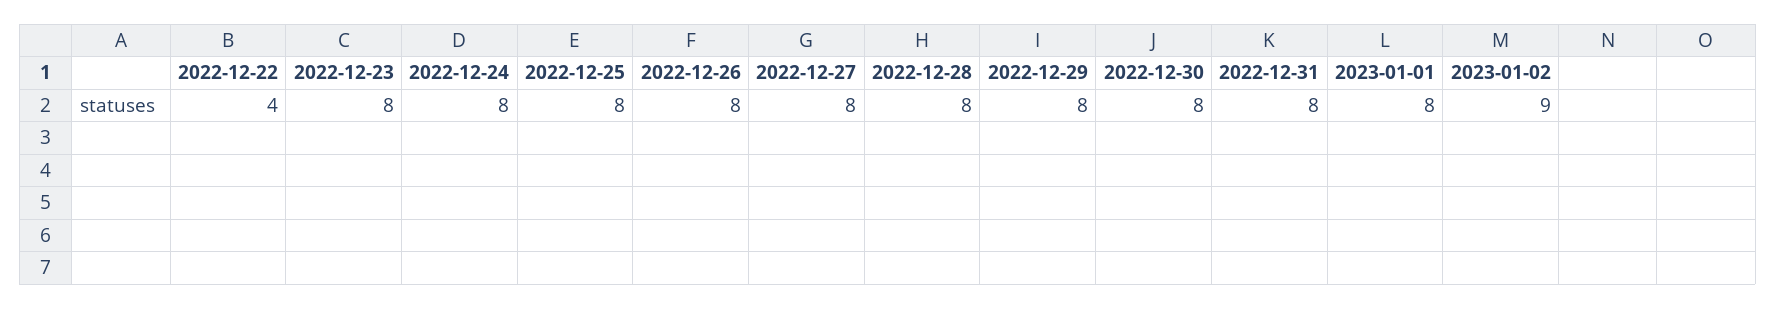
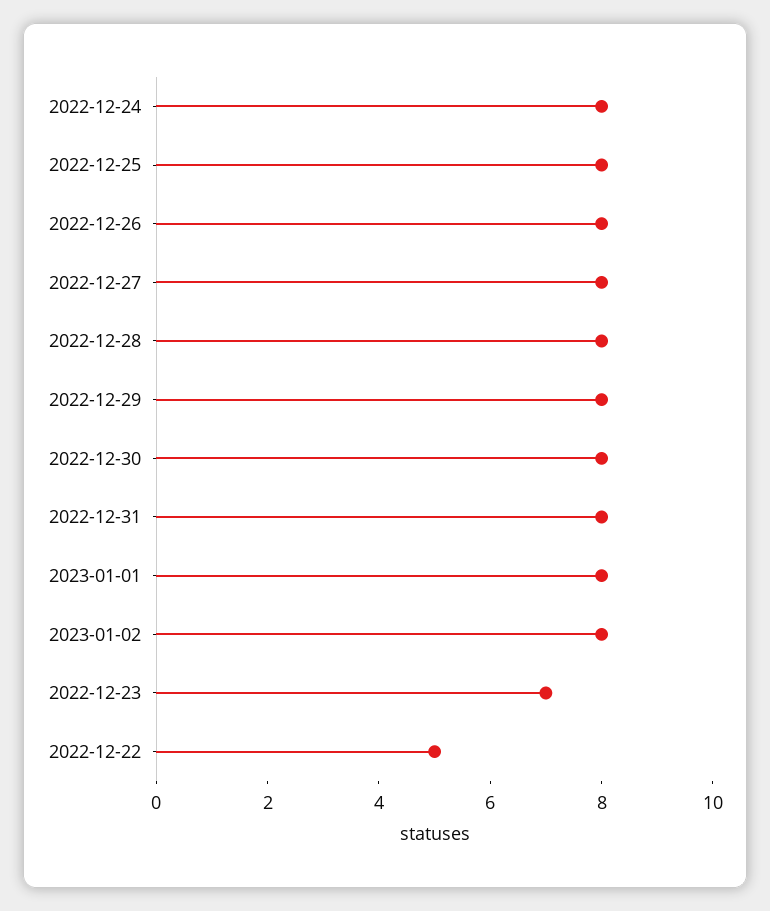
2022-12-22: 4 -> 5
2022-12-23: 8 -> 7
2023-01-02: 9 -> 8

